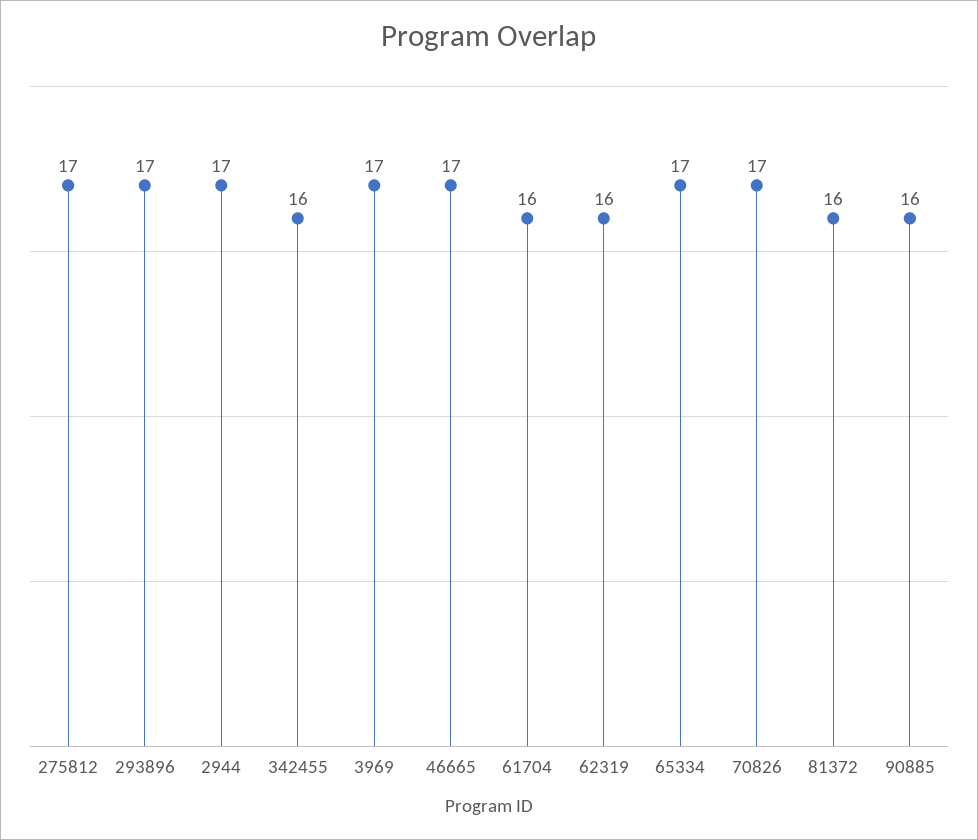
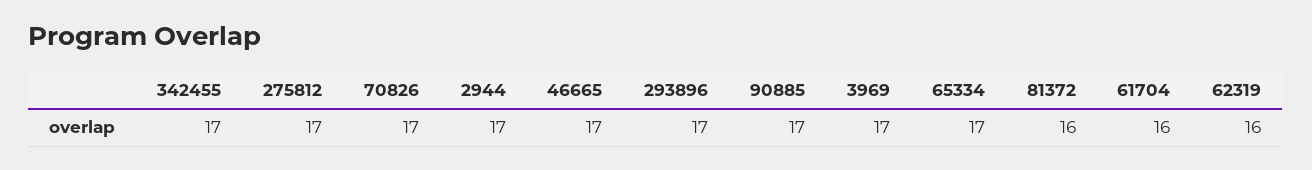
342455: 16 -> 17
90885: 16 -> 17

